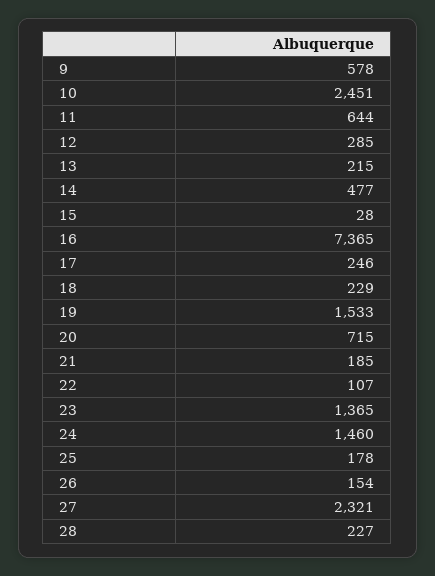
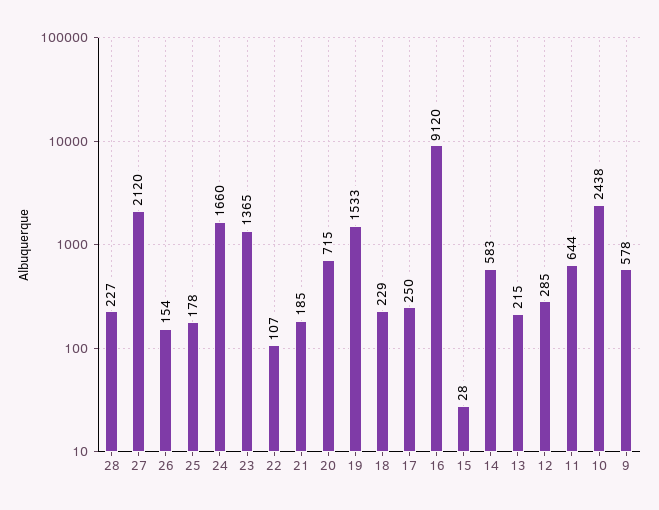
10: 2451 -> 2438
14: 477 -> 583
16: 7365 -> 9120
17: 246 -> 250
24: 1460 -> 1660
27: 2321 -> 2120

